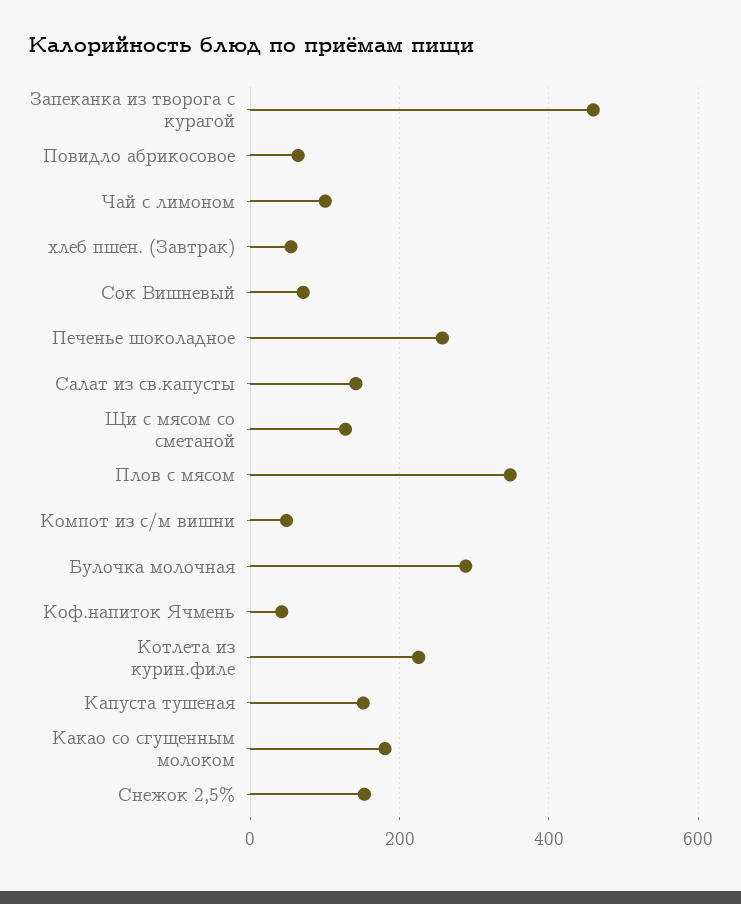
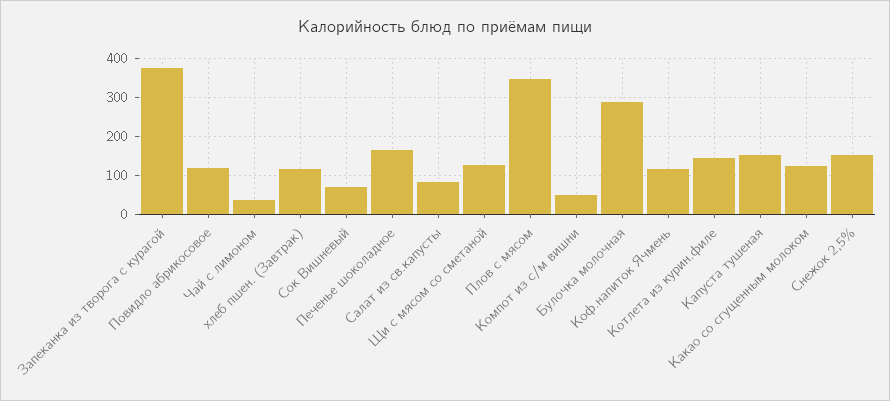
Запеканка из творога с курагой: 460 -> 380
Повидло абрикосовое: 60 -> 120
Чай с лимоном: 100 -> 40
хлеб пшен. (Завтрак): 60 -> 120
Печенье шоколадное: 260 -> 160
Салат из св.капусты: 140 -> 80
Коф.напиток Ячмень: 40 -> 120
Котлета из курин.филе: 220 -> 140
Какао со сгущенным молоком: 180 -> 120

